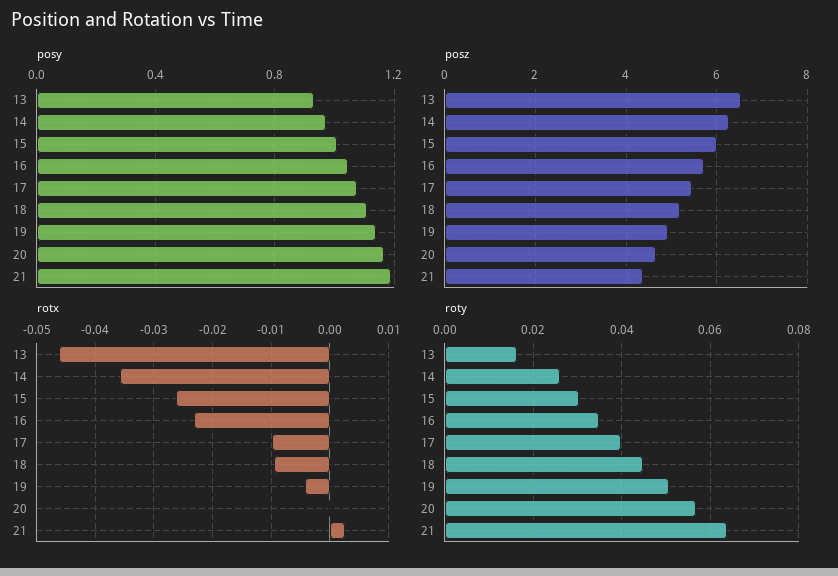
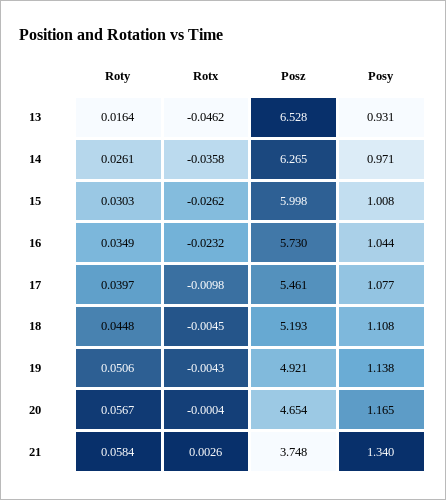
posy, 21: 1.2 -> 1.34
posz, 21: 4.4 -> 3.748
rotx, 18: -0.01 -> -0.0045
roty, 21: 0.064 -> 0.0584

